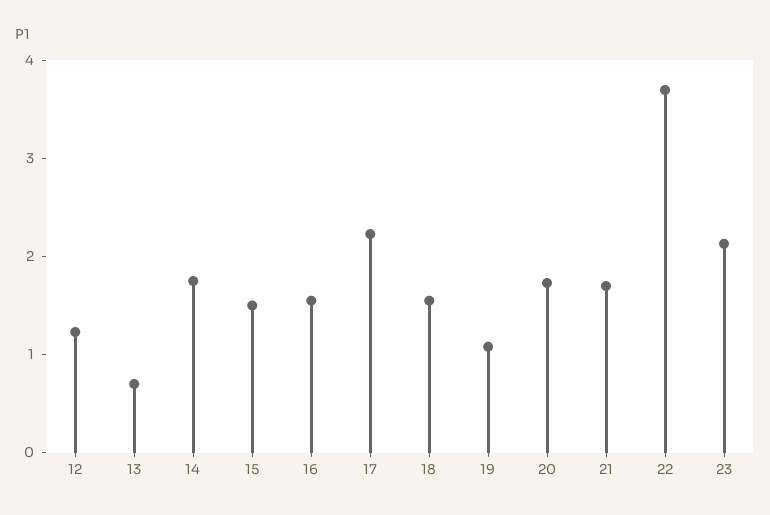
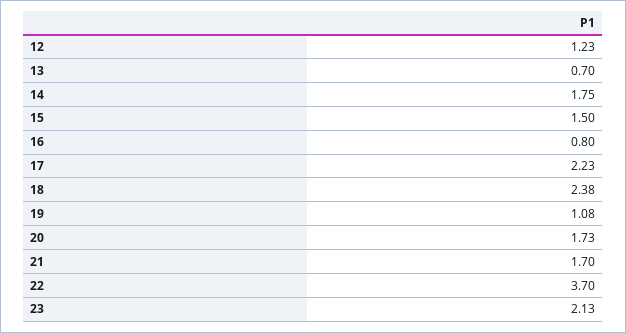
16: 1.6 -> 0.8
18: 1.6 -> 2.38

